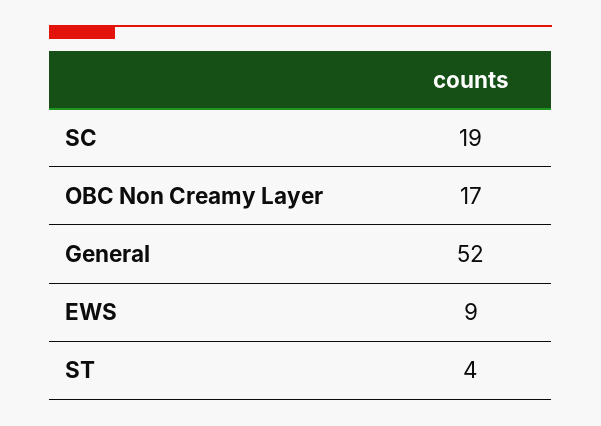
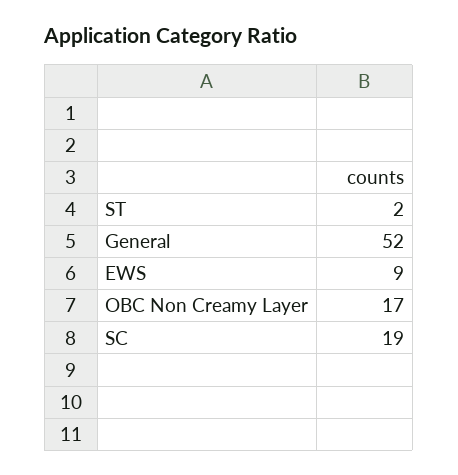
ST: 4 -> 2

